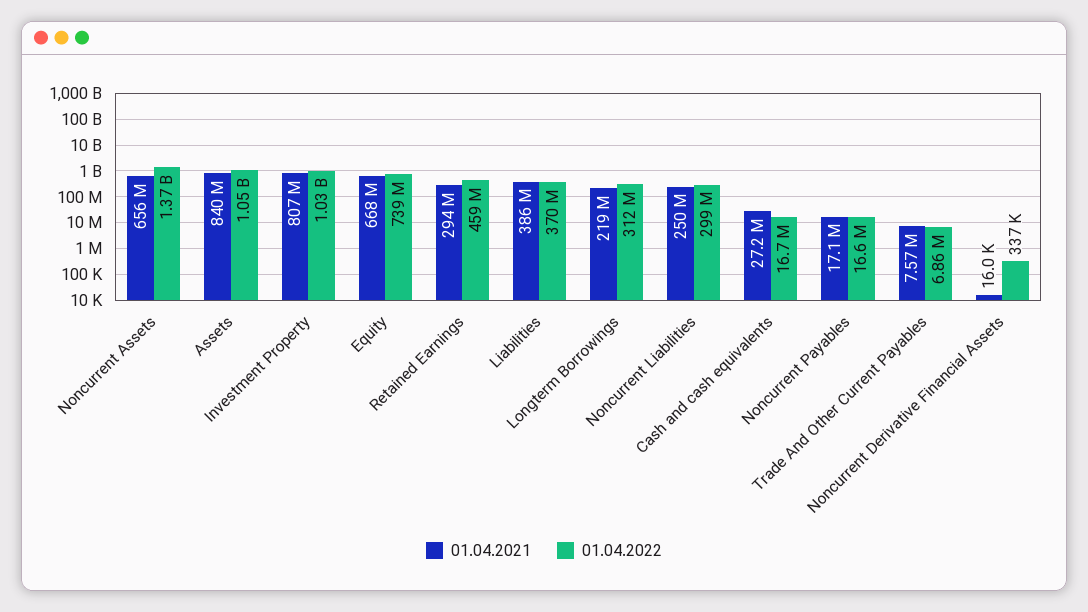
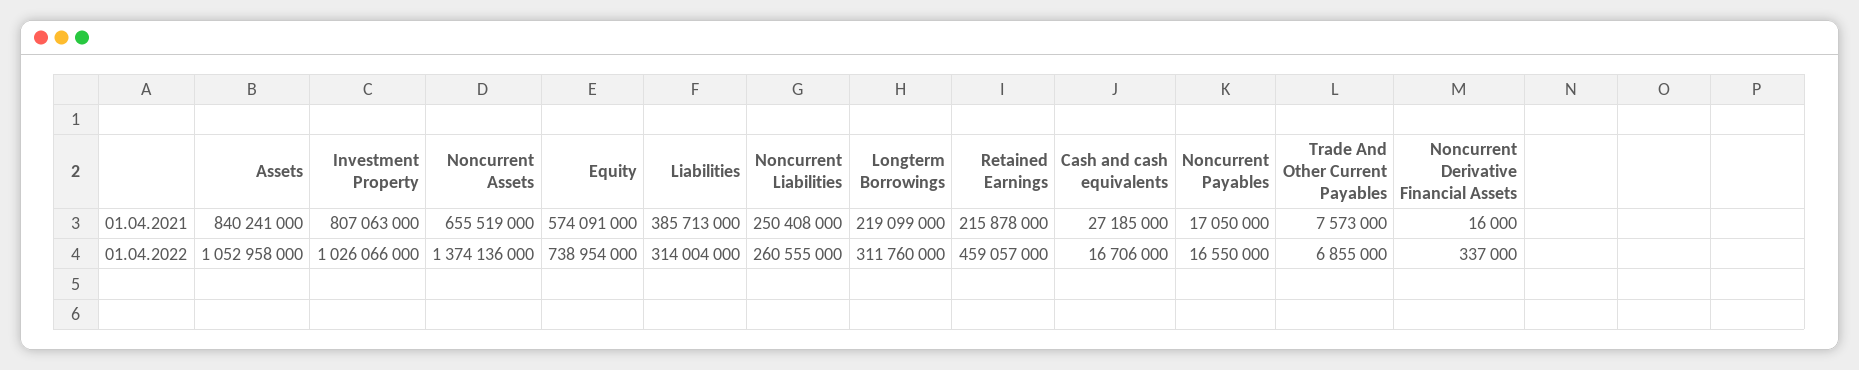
01.04.2021, Equity: 668000000 -> 574091000
01.04.2021, Retained Earnings: 294000000 -> 215878000
01.04.2022, Liabilities: 370000000 -> 314004000
01.04.2022, Noncurrent Liabilities: 299000000 -> 260555000

